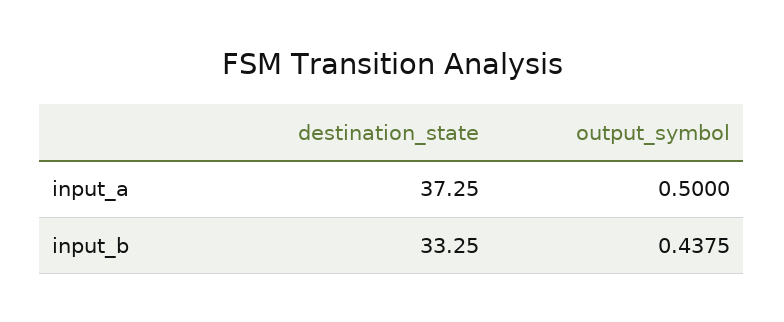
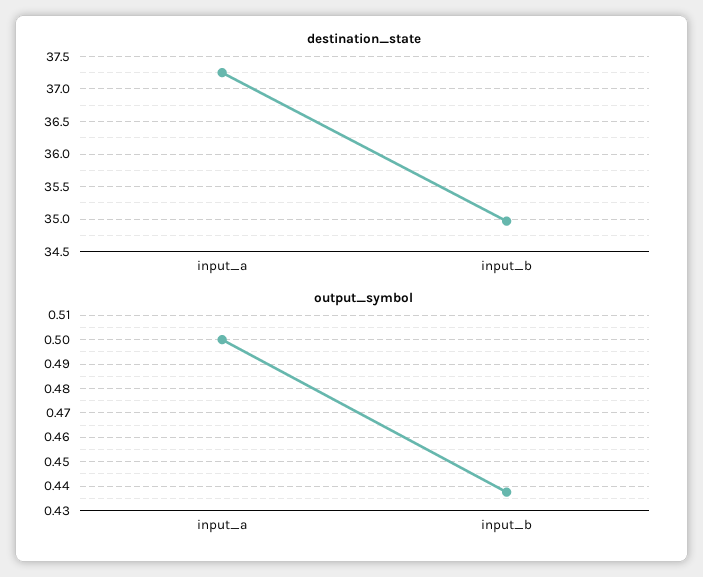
destination_state, input_b: 33.25 -> 35

